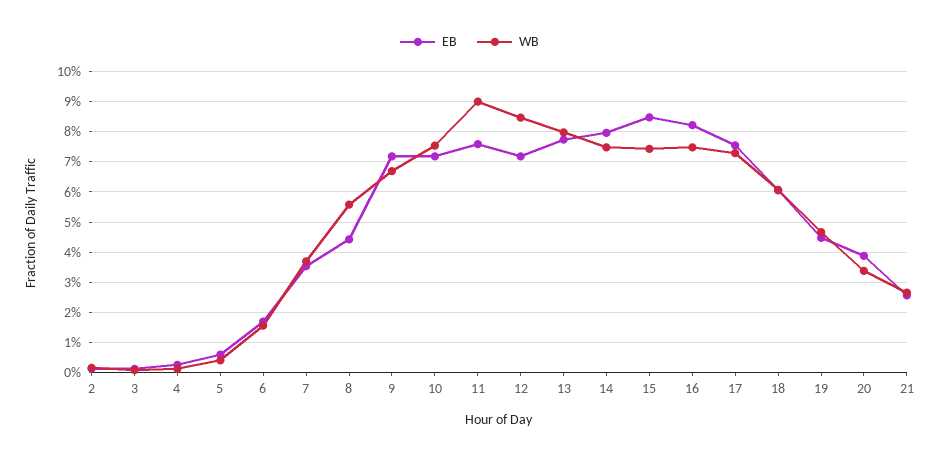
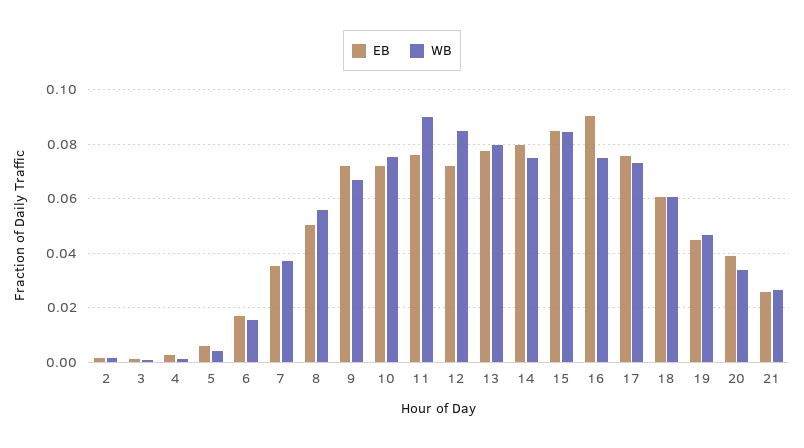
EB, 8: 0.044 -> 0.05
WB, 15: 0.074 -> 0.085
EB, 16: 0.082 -> 0.09

